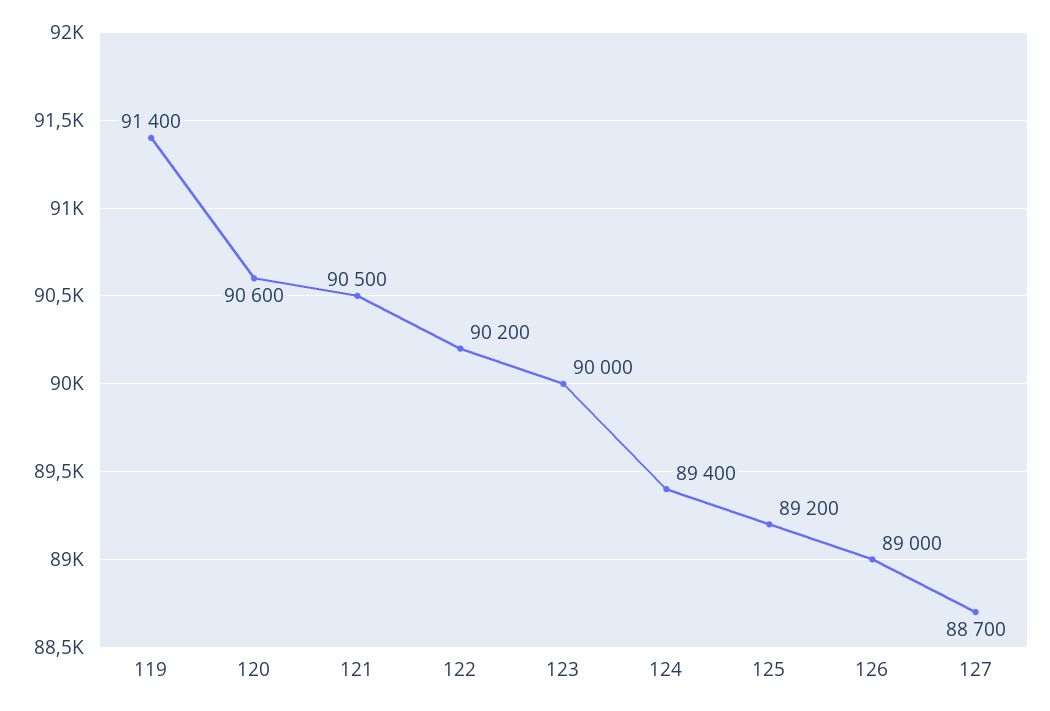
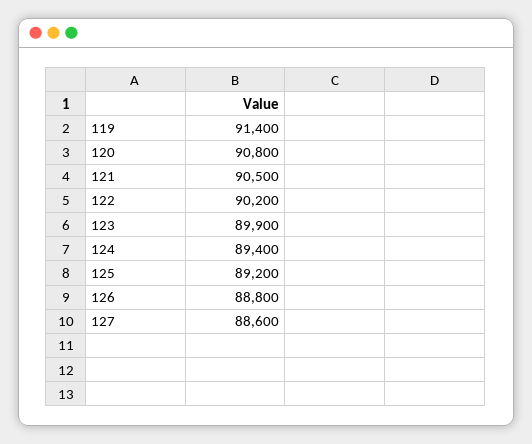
120: 90600 -> 90800
123: 90000 -> 89900
126: 89000 -> 88800
127: 88700 -> 88600

